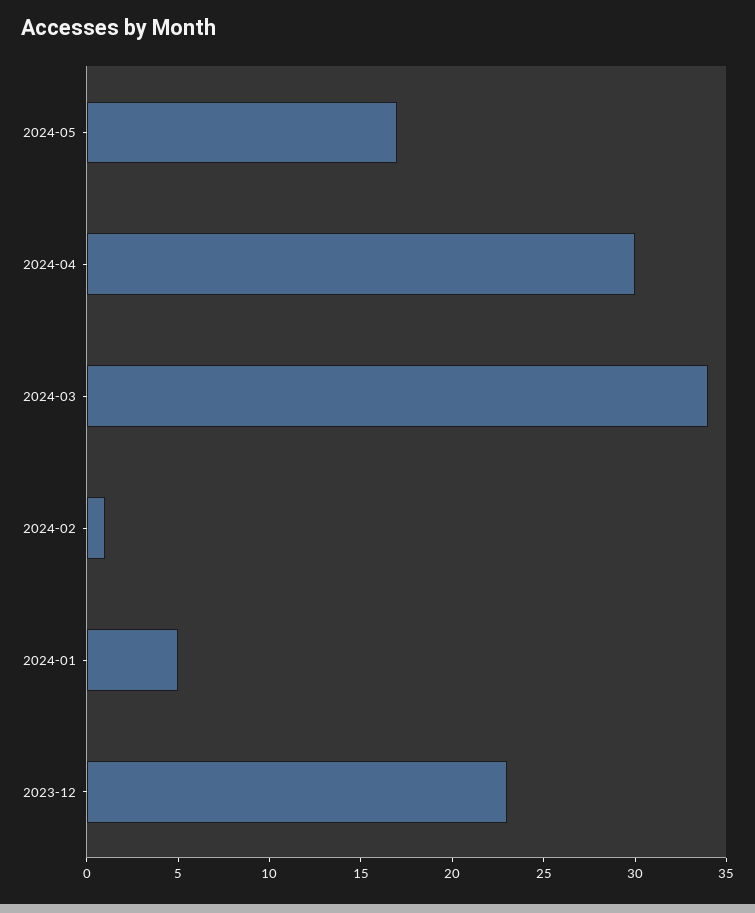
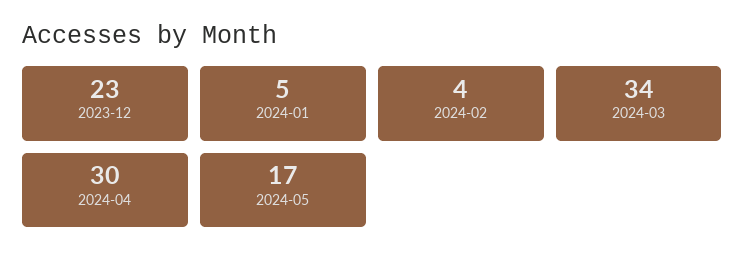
2024-02: 1 -> 4

